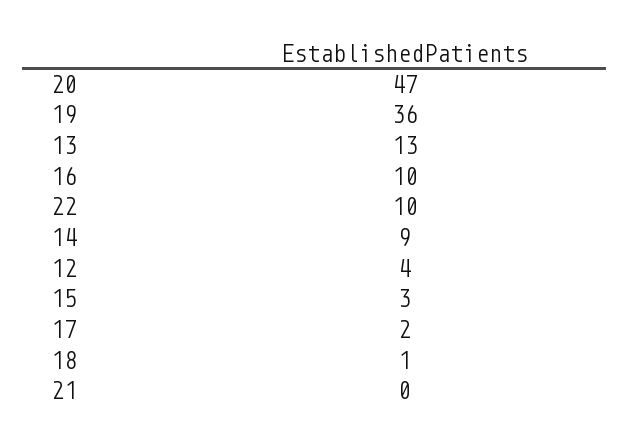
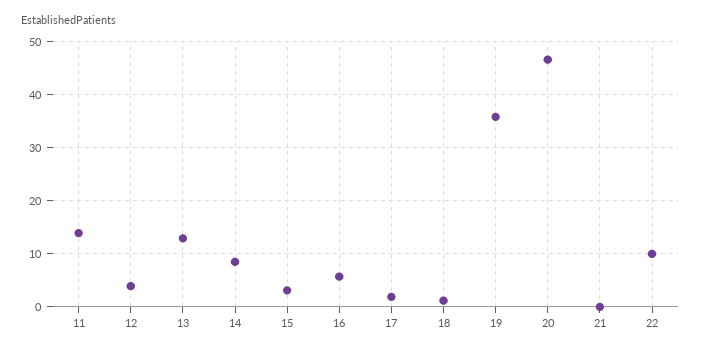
16: 10 -> 6
11: none -> 14

